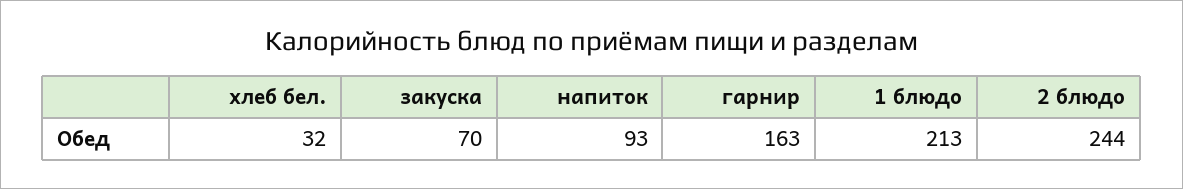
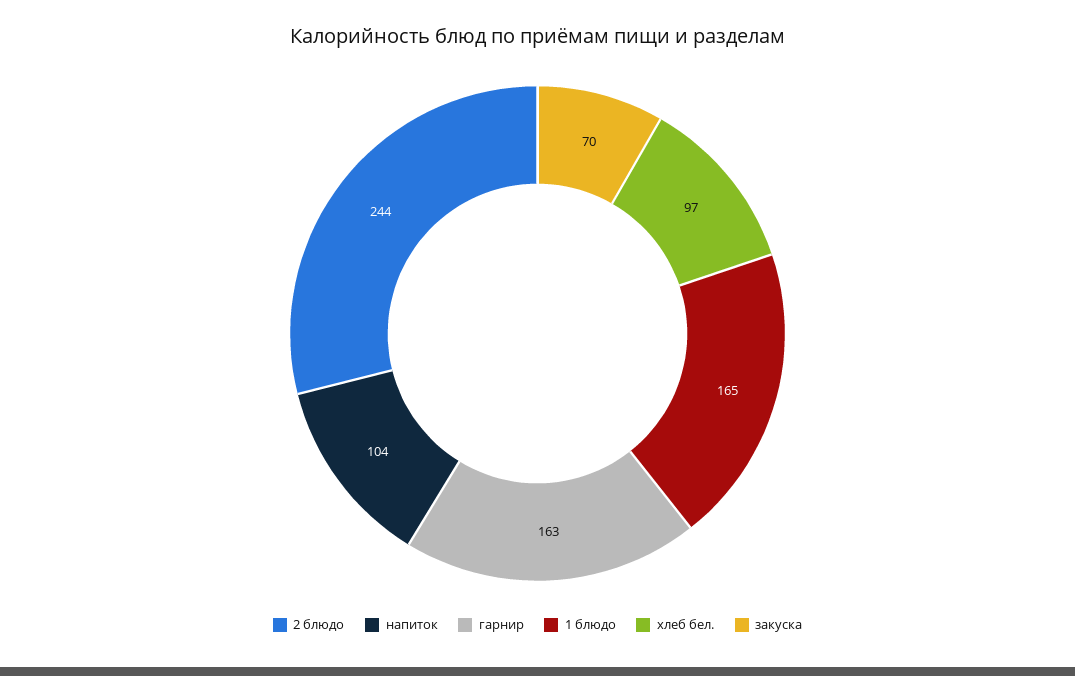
хлеб бел.: 32 -> 97
напиток: 93 -> 104
1 блюдо: 213 -> 165

